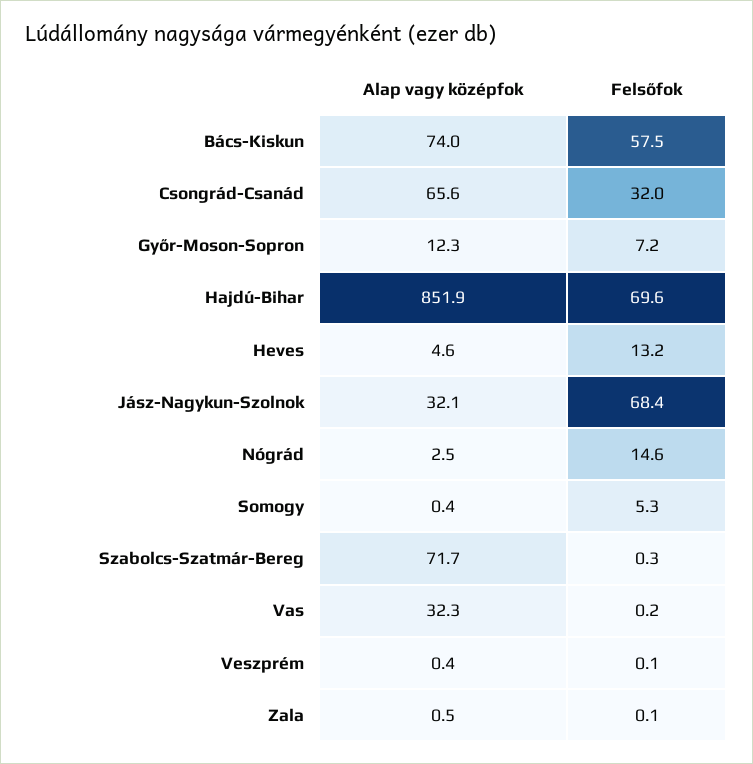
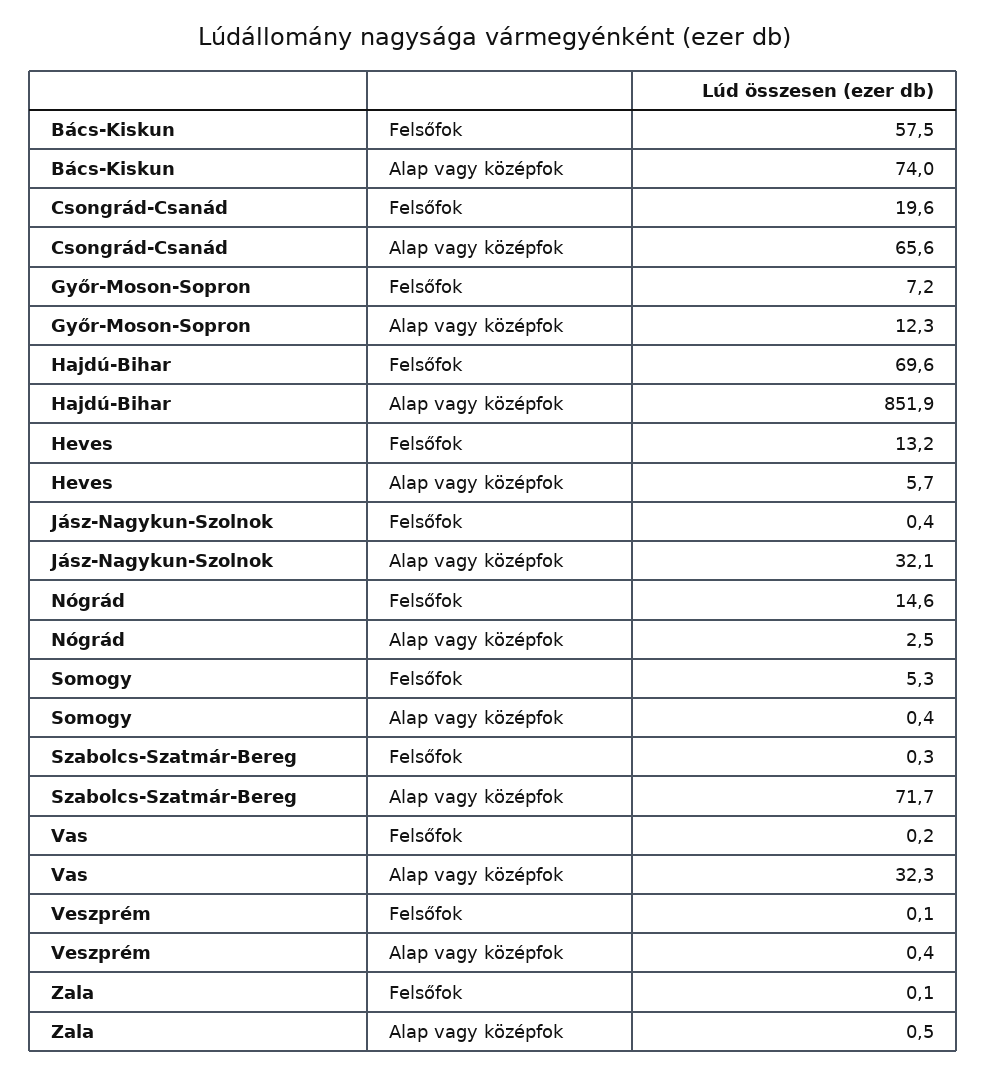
Felsőfok, Csongrád-Csanád: 32 -> 19.6
Alap vagy középfok, Heves: 4.6 -> 5.7
Felsőfok, Jász-Nagykun-Szolnok: 68.4 -> 0.4

